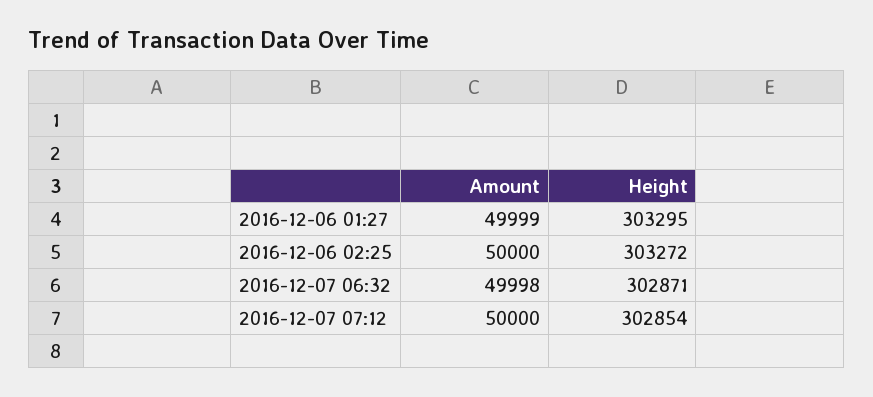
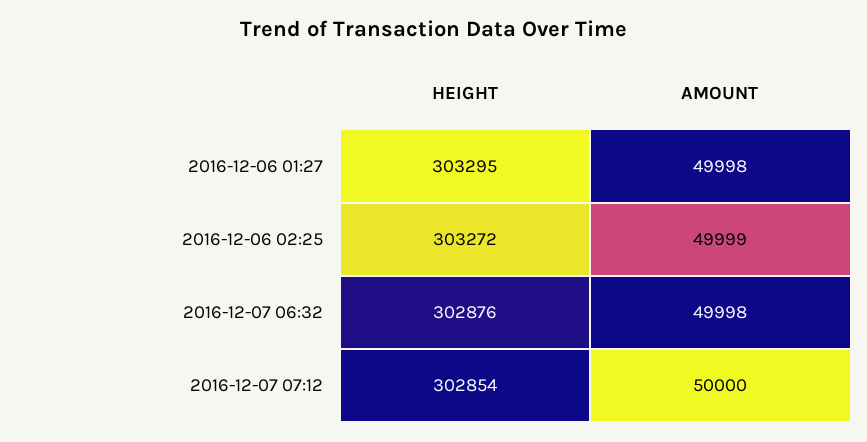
Amount, 2016-12-06 01:27: 49999 -> 49998
Amount, 2016-12-06 02:25: 50000 -> 49999
Height, 2016-12-07 06:32: 302871 -> 302876

